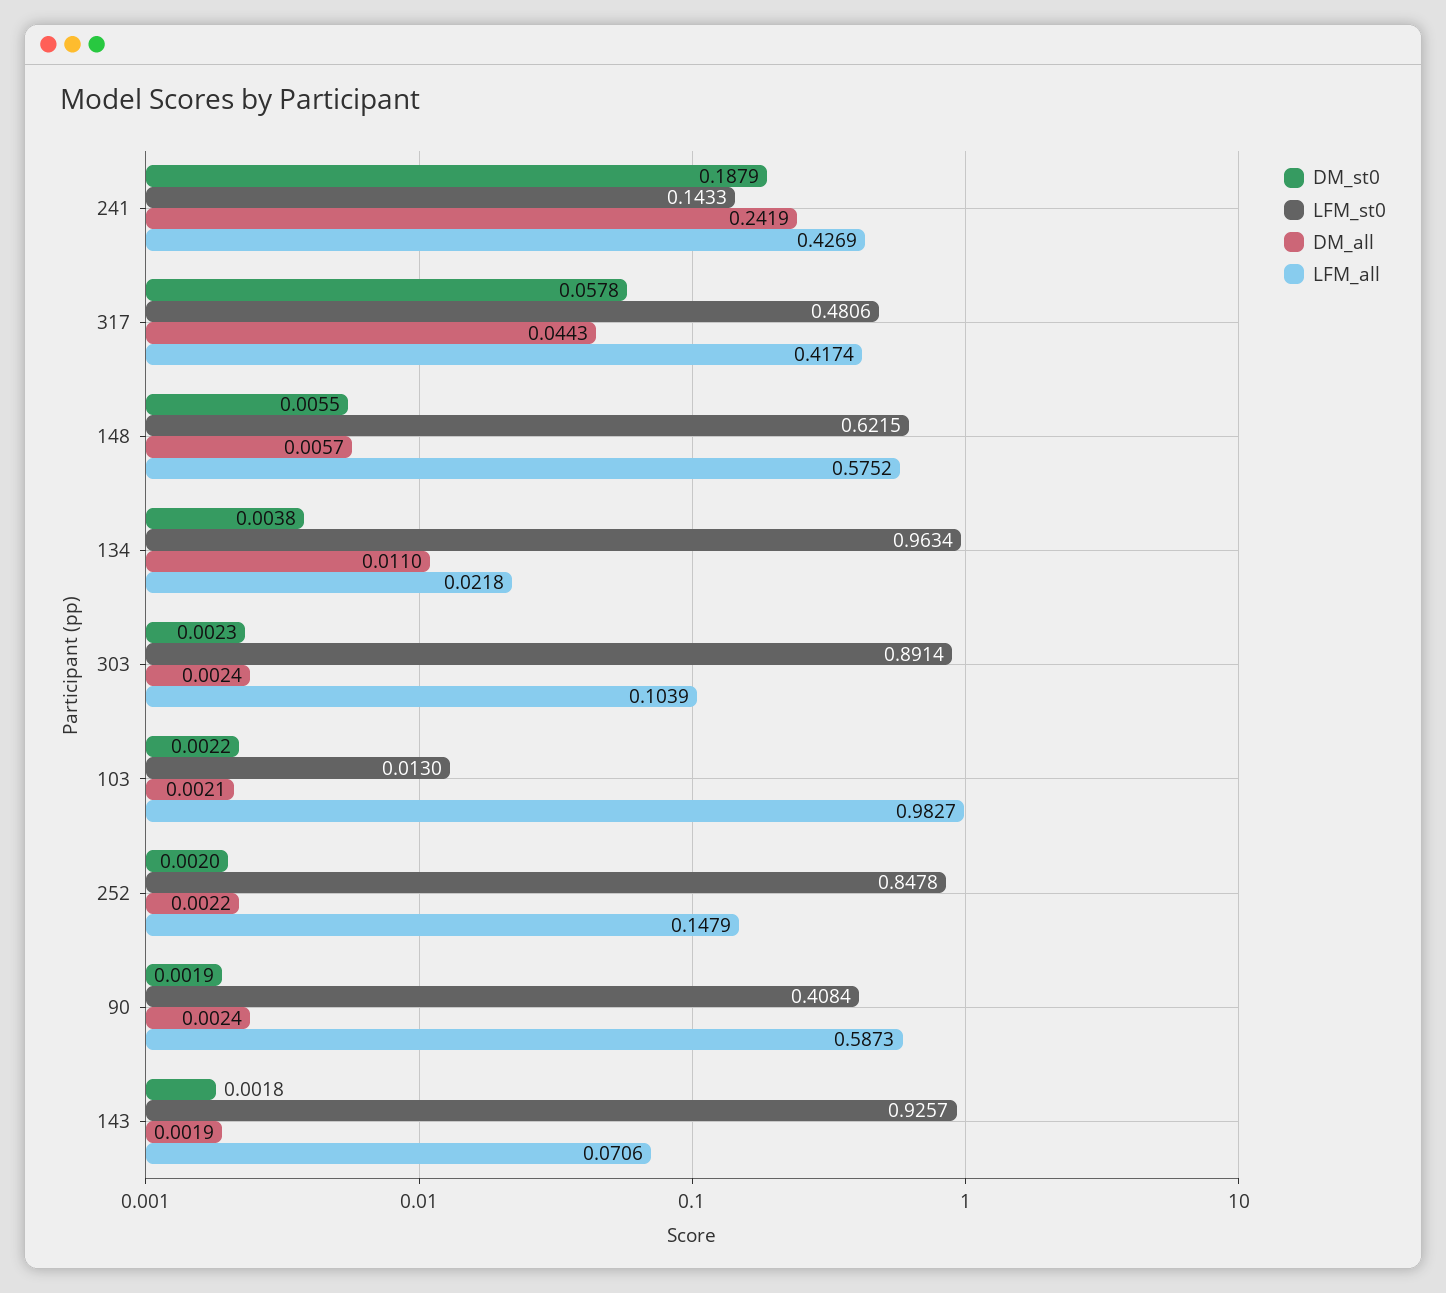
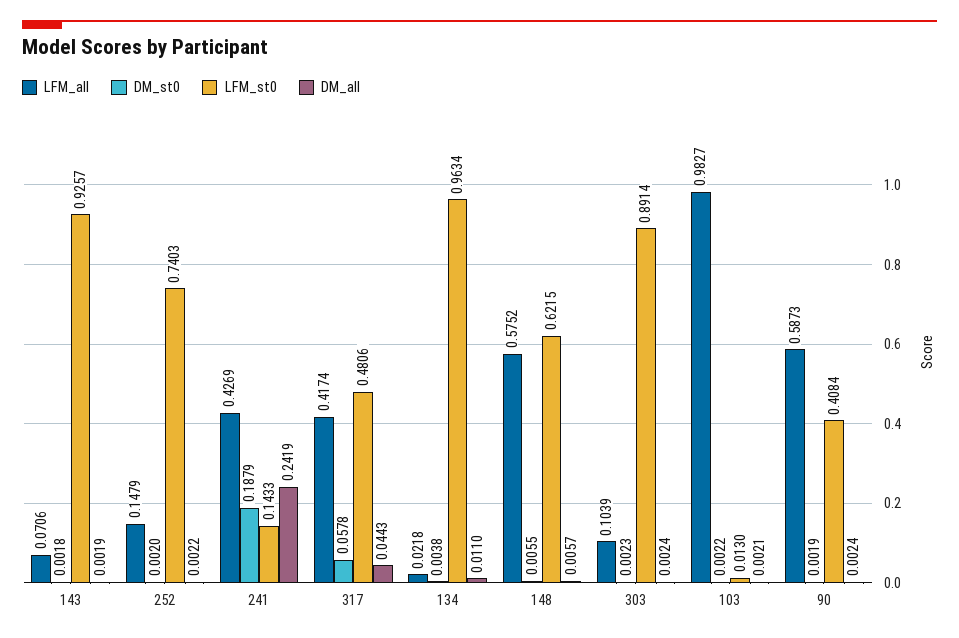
LFM_st0, 252: 0.8478 -> 0.7403

